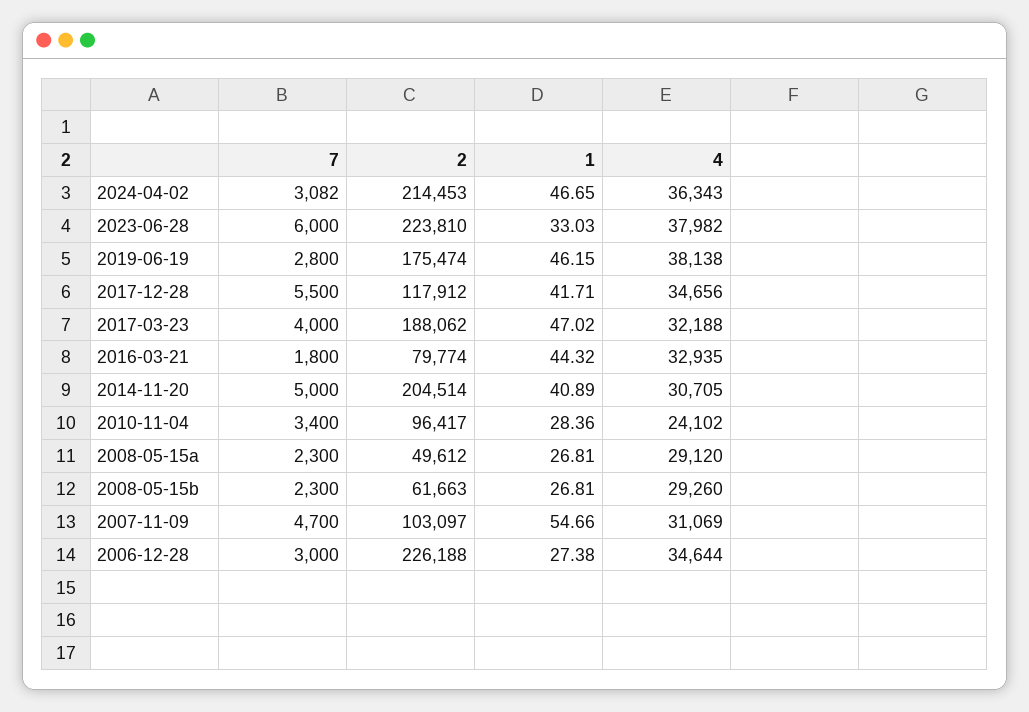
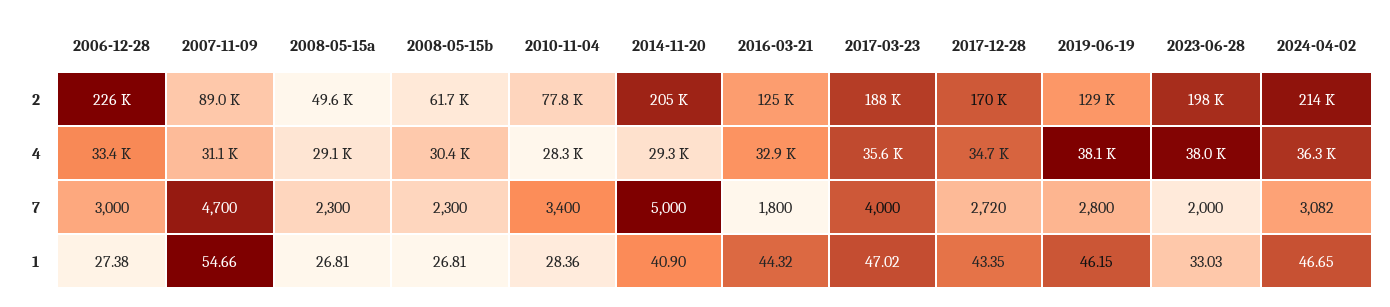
7, 2023-06-28: 6000 -> 2000
2, 2023-06-28: 223810 -> 198000
2, 2019-06-19: 175474 -> 129000
7, 2017-12-28: 5500 -> 2720
2, 2017-12-28: 117912 -> 170000
1, 2017-12-28: 41.71 -> 43.35
4, 2017-03-23: 32188 -> 35600
2, 2016-03-21: 79774 -> 125000
1, 2014-11-20: 40.89 -> 40.9
4, 2014-11-20: 30705 -> 29300
2, 2010-11-04: 96417 -> 77800
4, 2010-11-04: 24102 -> 28300
4, 2008-05-15b: 29260 -> 30400
2, 2007-11-09: 103097 -> 89000
4, 2006-12-28: 34644 -> 33400

